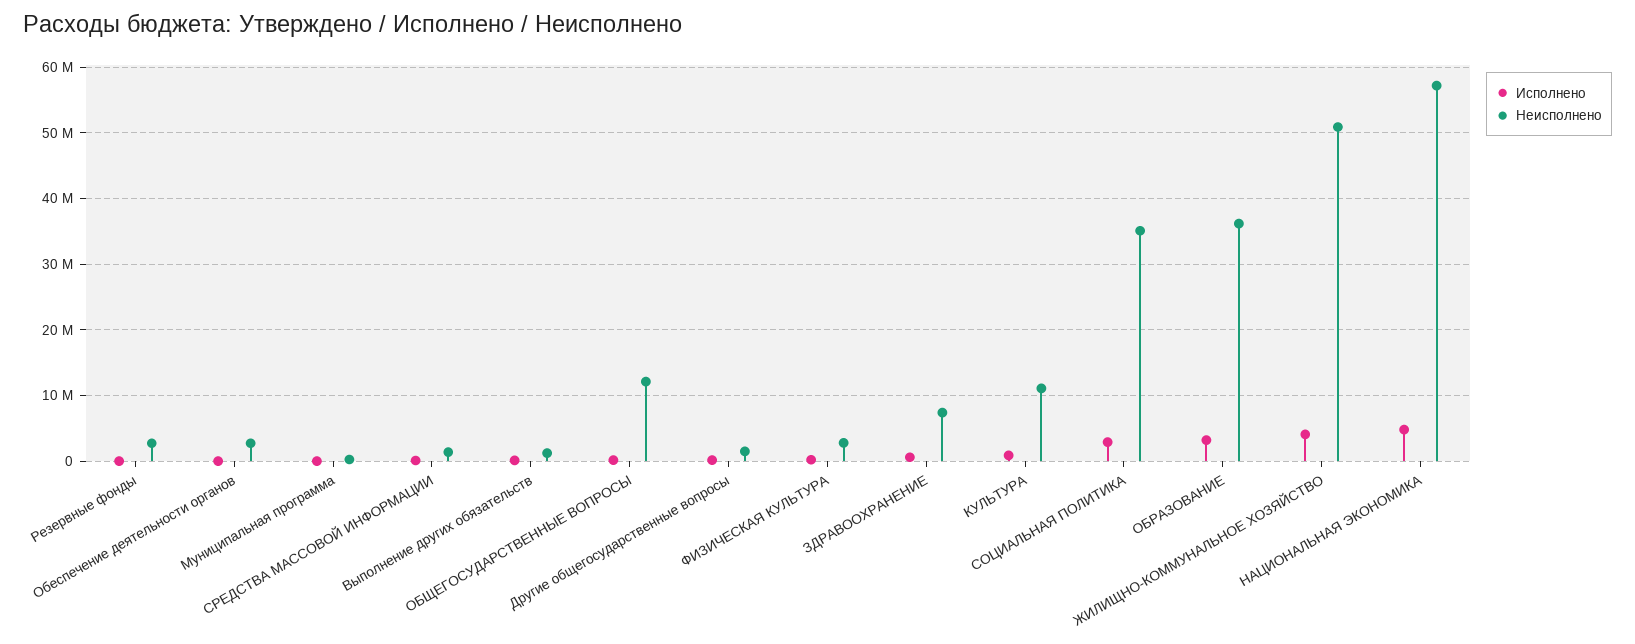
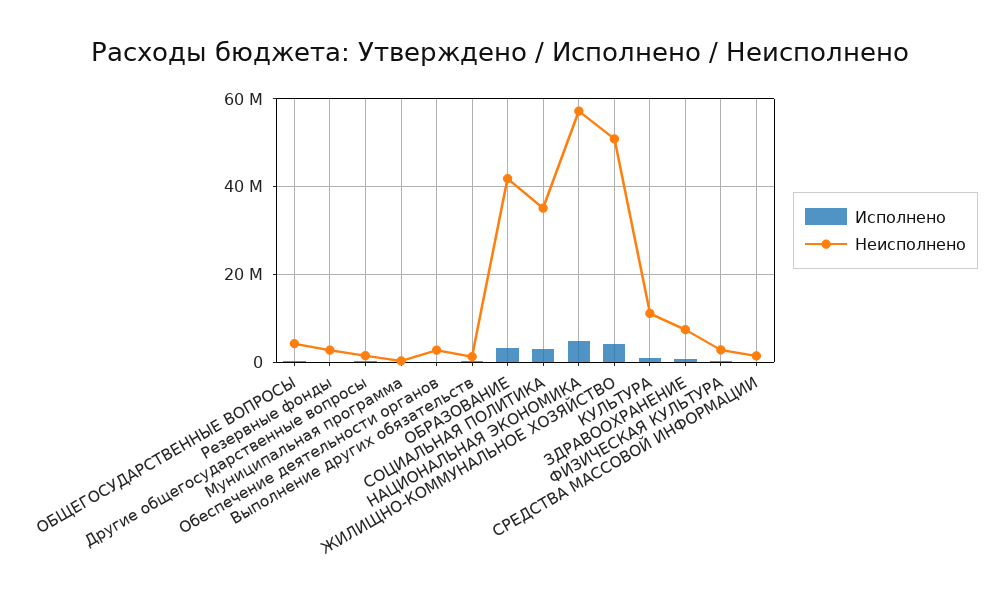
Неисполнено, ОБЩЕГОСУДАРСТВЕННЫЕ ВОПРОСЫ: 12000000 -> 4000000
Неисполнено, ОБРАЗОВАНИЕ: 36000000 -> 42000000

